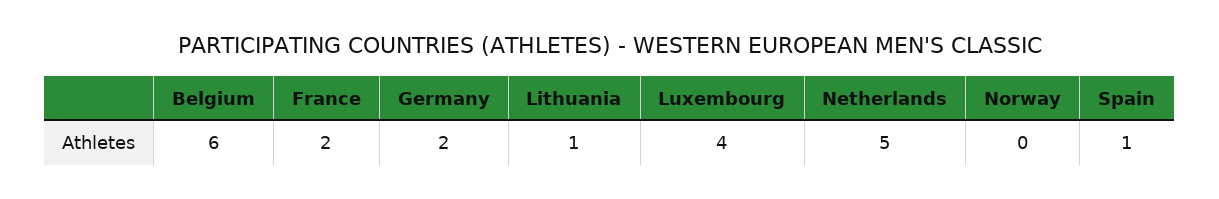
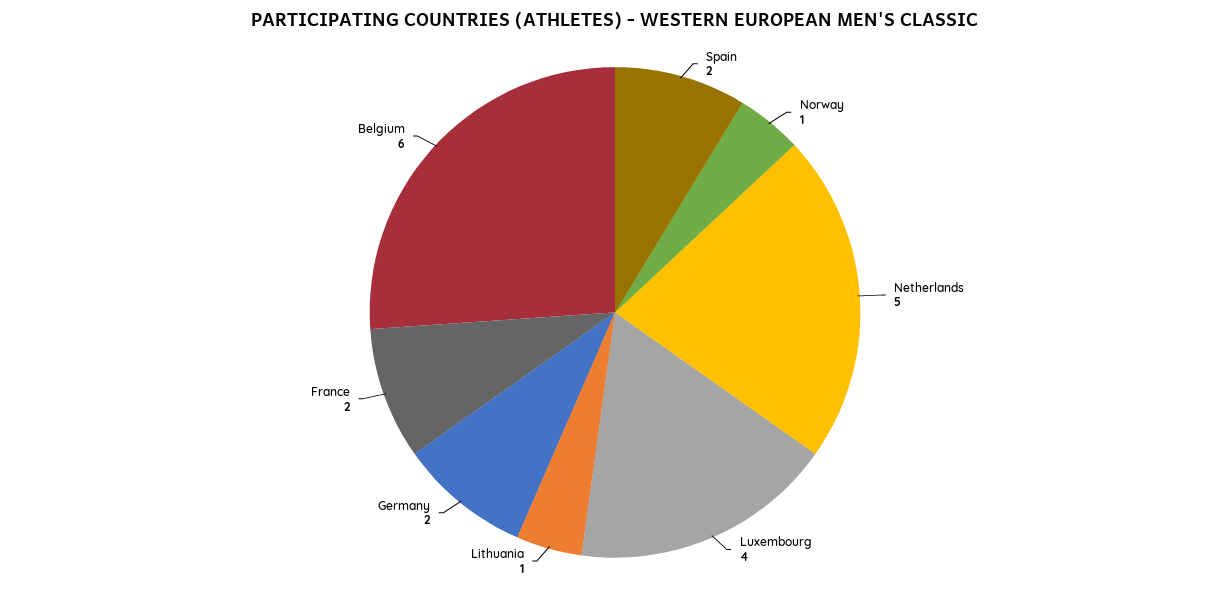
Norway: 0 -> 1
Spain: 1 -> 2

